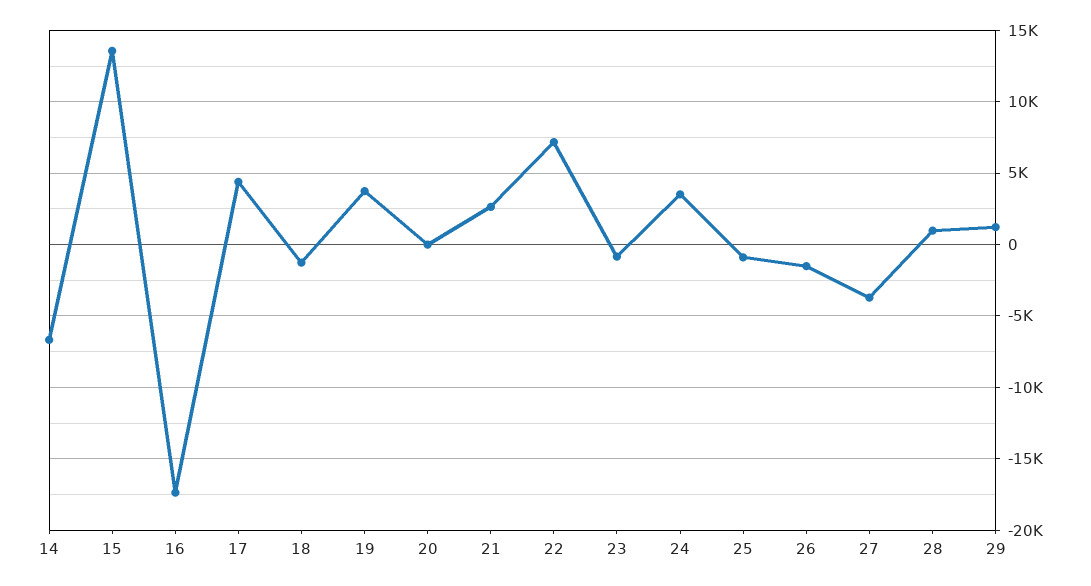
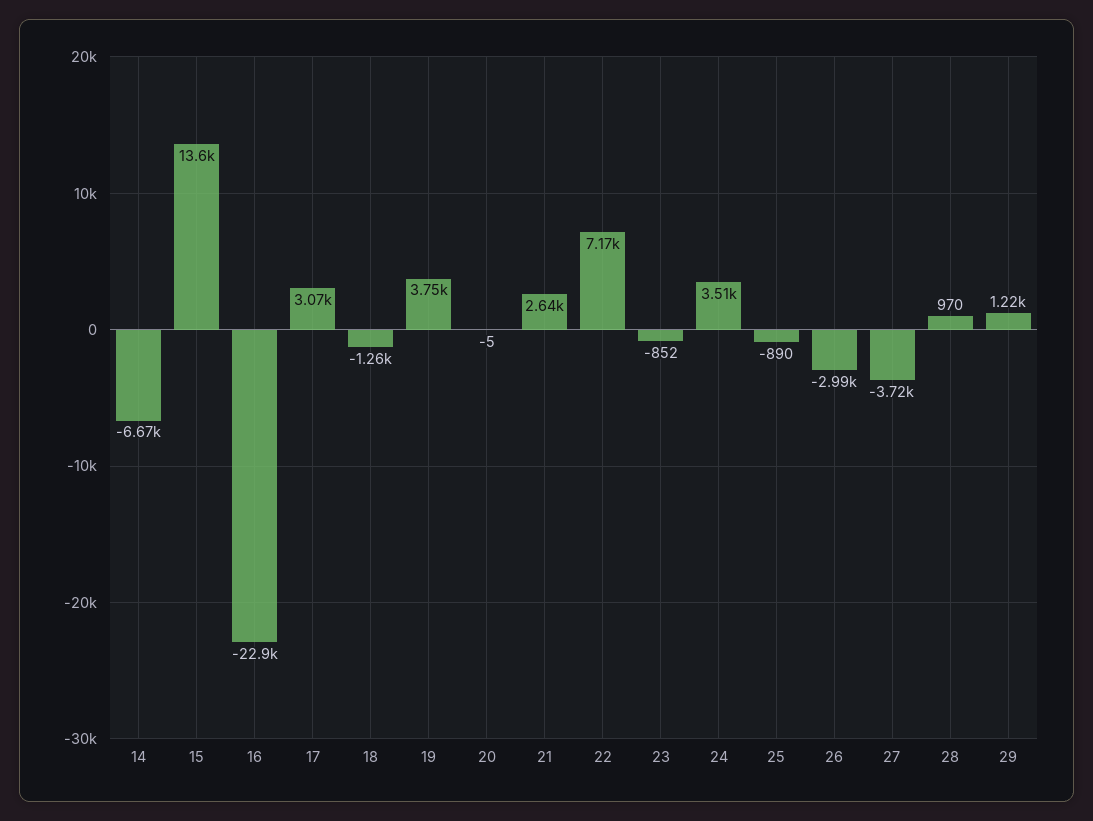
16: -17500 -> -22900
17: 4500 -> 3070
26: -1500 -> -2990

